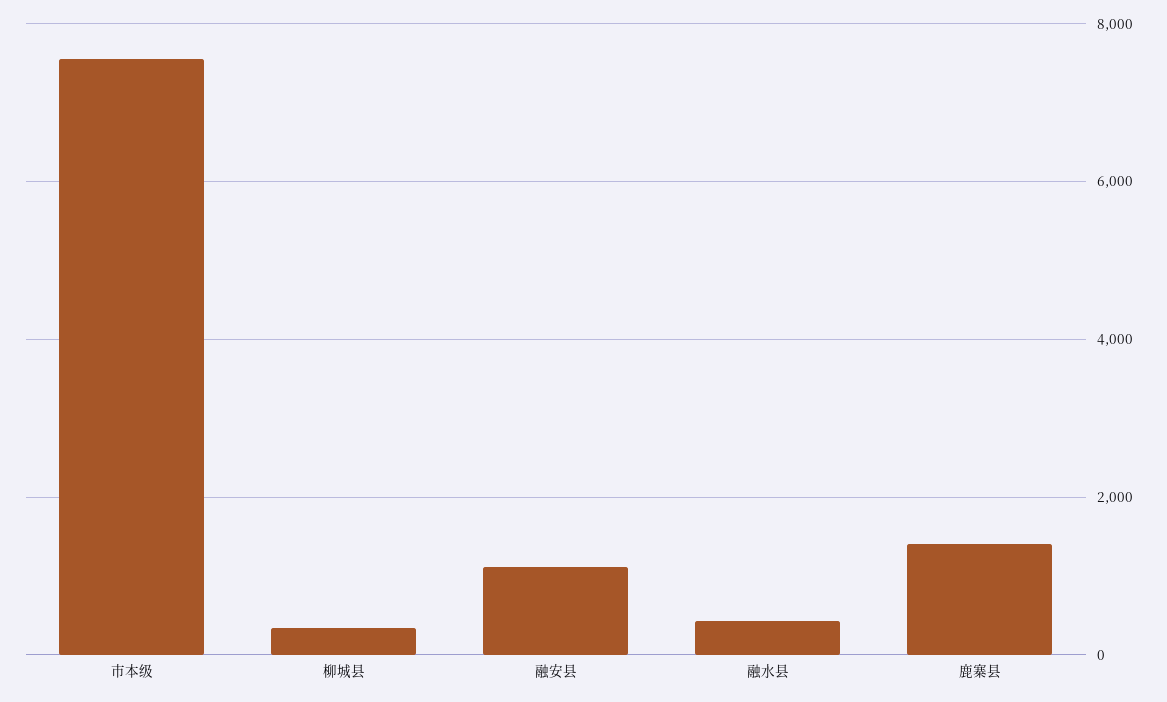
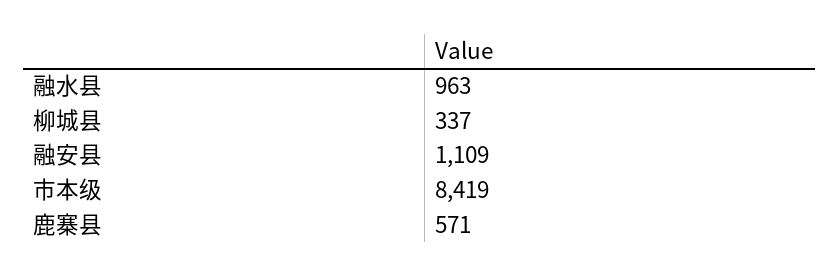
市本级: 7600 -> 8419
融水县: 400 -> 963
鹿寨县: 1400 -> 571

